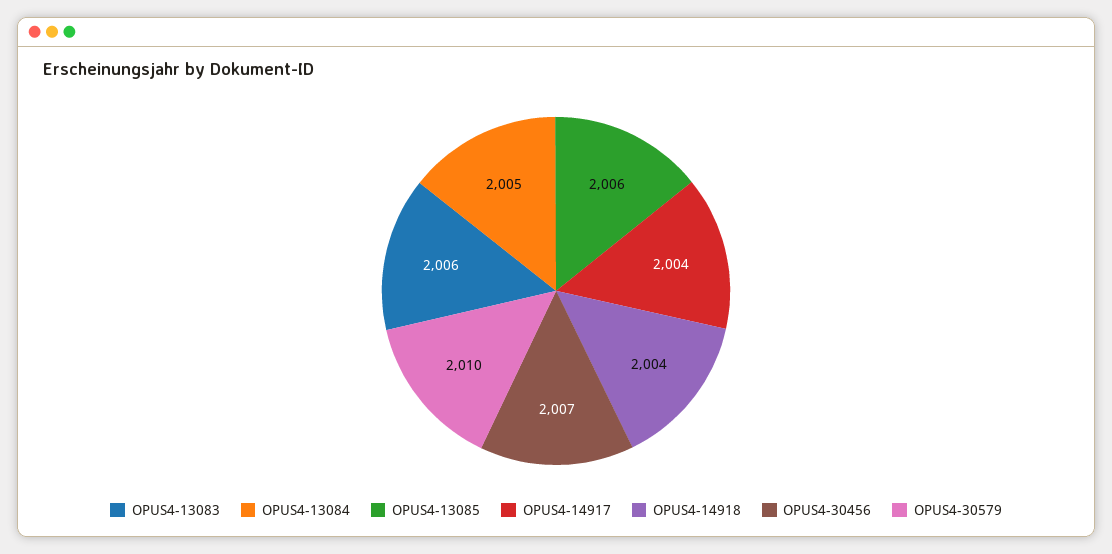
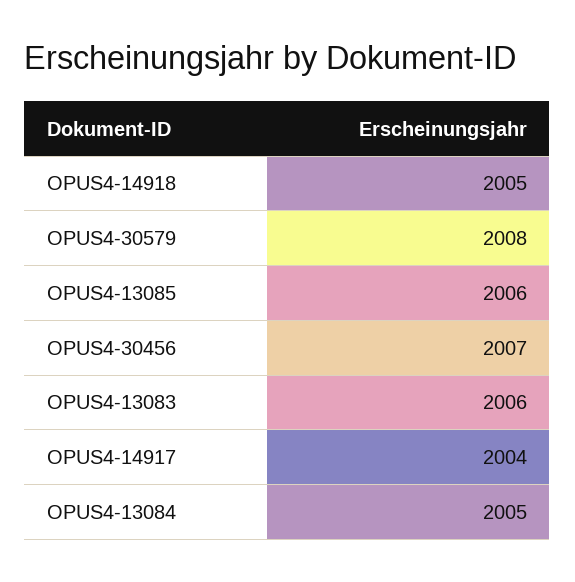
OPUS4-14918: 2004 -> 2005
OPUS4-30579: 2010 -> 2008

